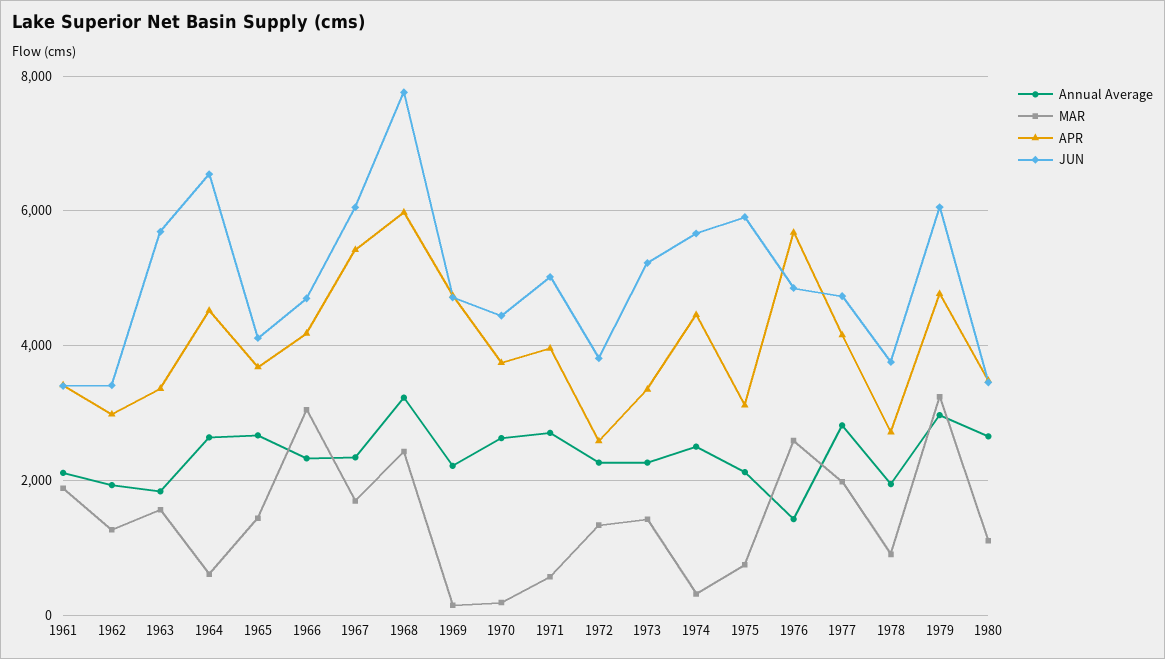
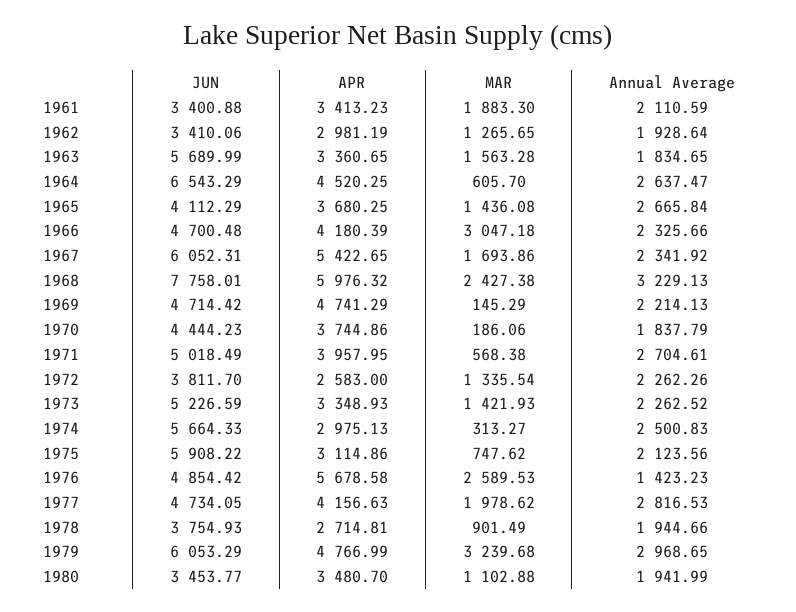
Annual Average, 1970: 2600 -> 1837.79
APR, 1974: 4400 -> 2975.13
Annual Average, 1980: 2600 -> 1941.99

